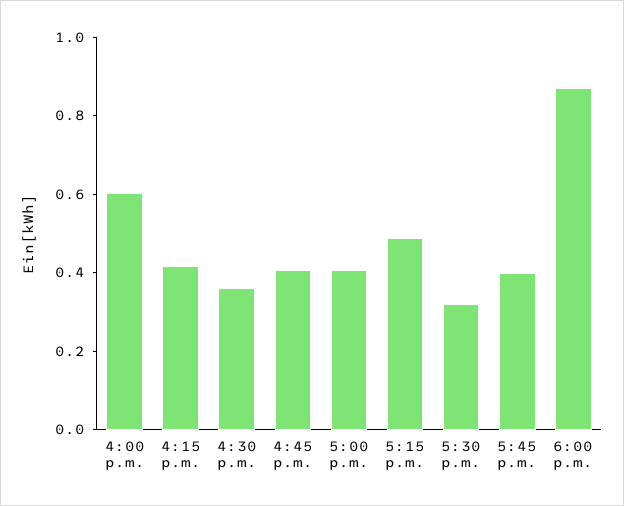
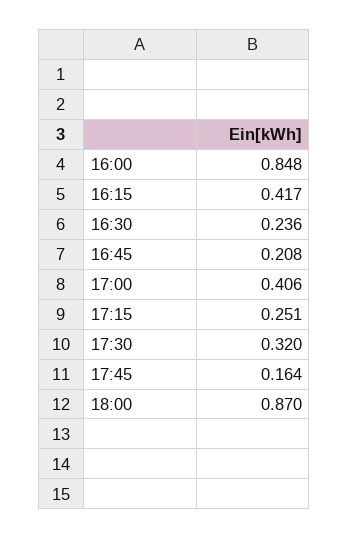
4:00 p.m.: 0.6 -> 0.848
4:30 p.m.: 0.35 -> 0.236
4:45 p.m.: 0.4 -> 0.208
5:15 p.m.: 0.5 -> 0.251
5:45 p.m.: 0.4 -> 0.164

